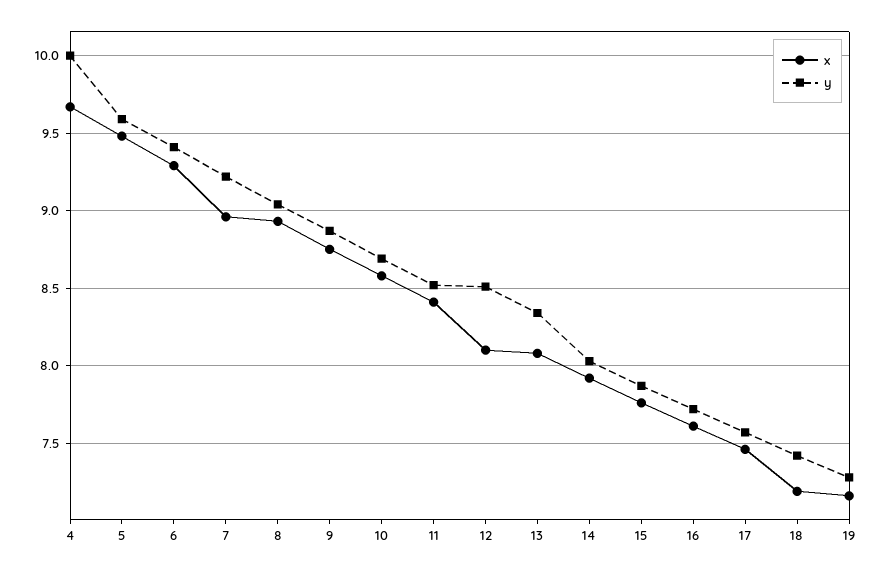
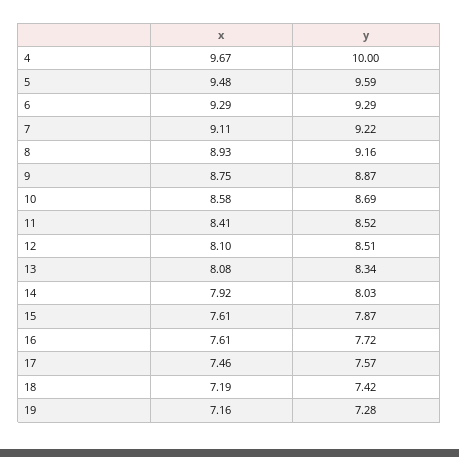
y, 6: 9.4 -> 9.29
x, 7: 8.95 -> 9.11
y, 8: 9.05 -> 9.16
x, 15: 7.75 -> 7.61

